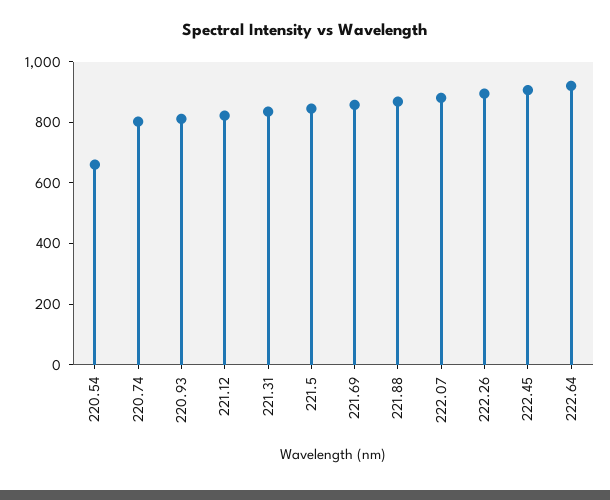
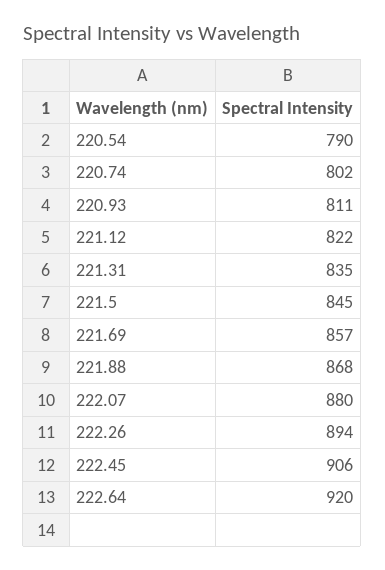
220.54: 650 -> 790

